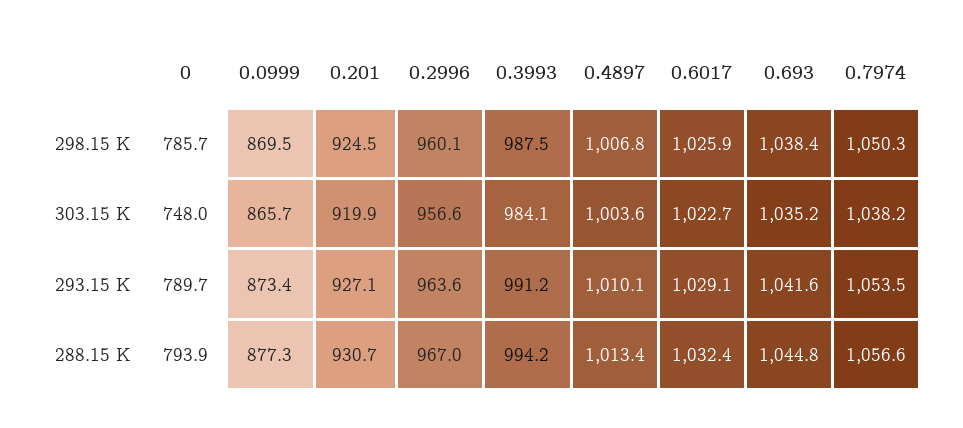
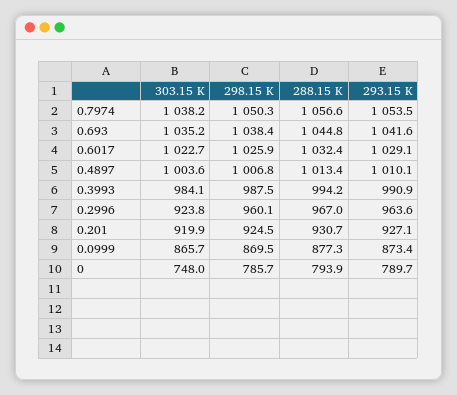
0.2996, 303.15 K: 956.6 -> 923.8
0.3993, 293.15 K: 991.2 -> 990.9

